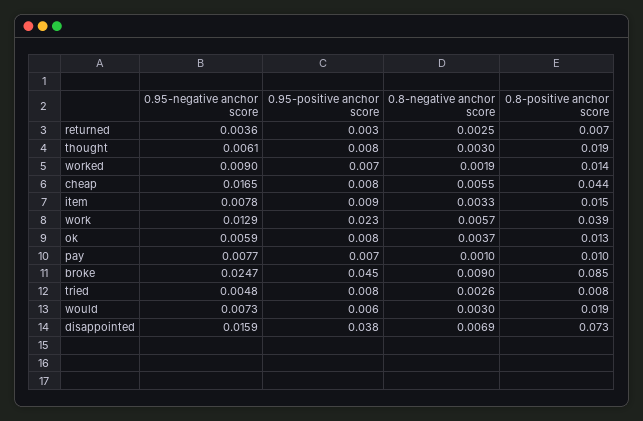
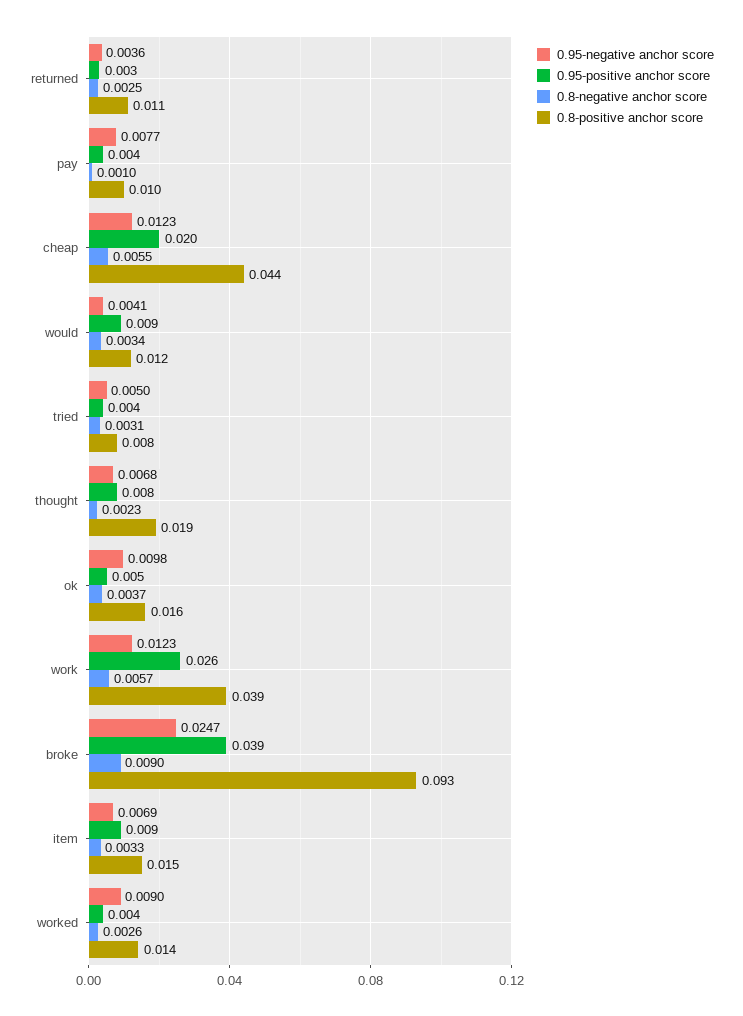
0.8-positive anchor score, returned: 0.007 -> 0.011
0.95-negative anchor score, thought: 0.0061 -> 0.0068
0.8-negative anchor score, thought: 0.003 -> 0.0023
0.95-positive anchor score, worked: 0.007 -> 0.004
0.8-negative anchor score, worked: 0.0019 -> 0.0026
0.95-negative anchor score, cheap: 0.0165 -> 0.0123
0.95-positive anchor score, cheap: 0.008 -> 0.02
0.95-negative anchor score, item: 0.0078 -> 0.0069
0.95-negative anchor score, work: 0.0129 -> 0.0123
0.95-positive anchor score, work: 0.023 -> 0.026
0.95-negative anchor score, ok: 0.0059 -> 0.0098
0.95-positive anchor score, ok: 0.008 -> 0.005
0.8-positive anchor score, ok: 0.013 -> 0.016
0.95-positive anchor score, pay: 0.007 -> 0.004
0.95-positive anchor score, broke: 0.045 -> 0.039
0.8-positive anchor score, broke: 0.085 -> 0.093
0.95-negative anchor score, tried: 0.0048 -> 0.005
0.95-positive anchor score, tried: 0.008 -> 0.004
0.8-negative anchor score, tried: 0.0026 -> 0.0031
0.95-negative anchor score, would: 0.0073 -> 0.0041
0.95-positive anchor score, would: 0.006 -> 0.009
0.8-negative anchor score, would: 0.003 -> 0.0034
0.8-positive anchor score, would: 0.019 -> 0.012
0.95-negative anchor score, disappointed: 0.0159 -> none
0.95-positive anchor score, disappointed: 0.038 -> none
0.8-negative anchor score, disappointed: 0.0069 -> none
0.8-positive anchor score, disappointed: 0.073 -> none

